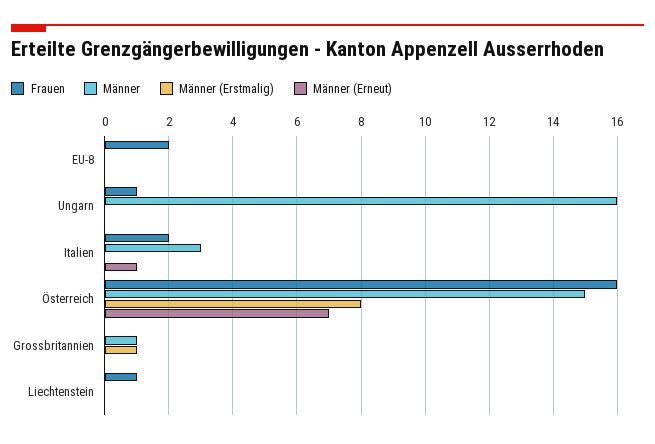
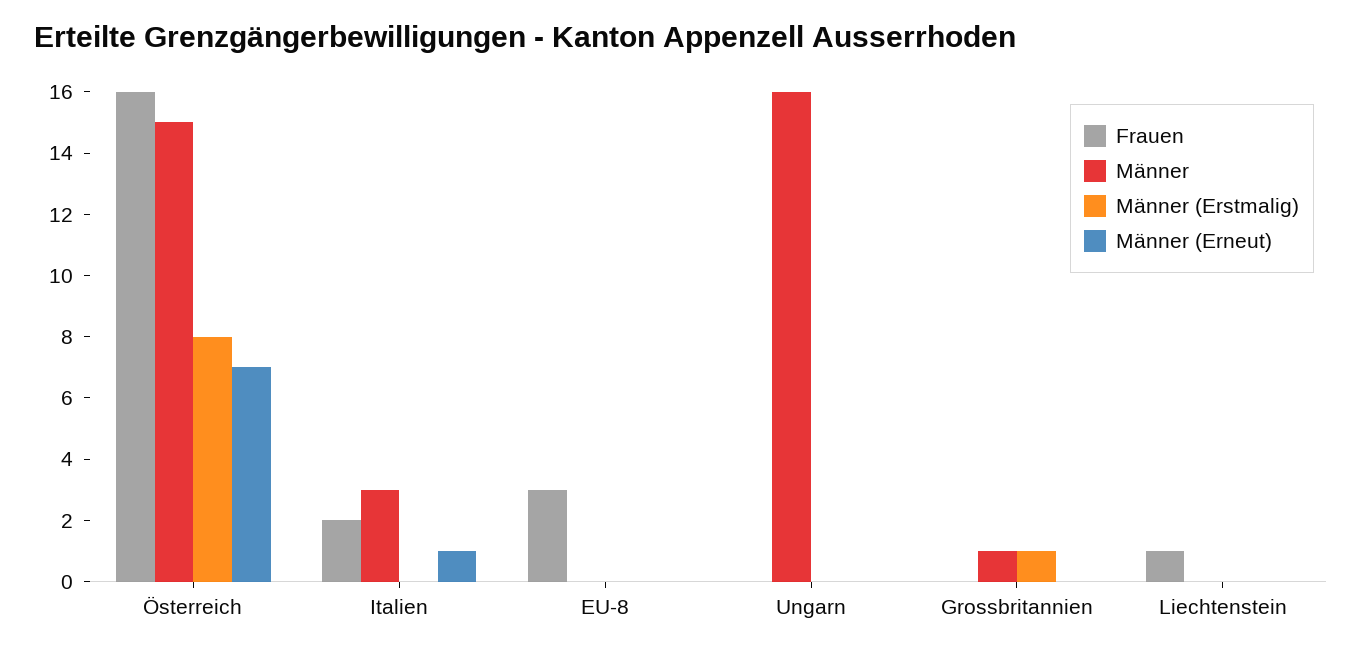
Frauen, EU-8: 2 -> 3
Frauen, Ungarn: 1 -> 0

